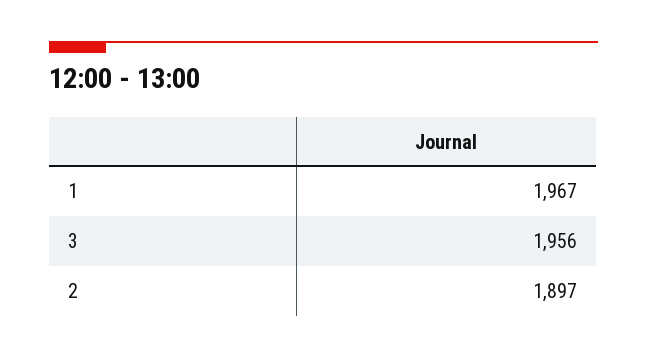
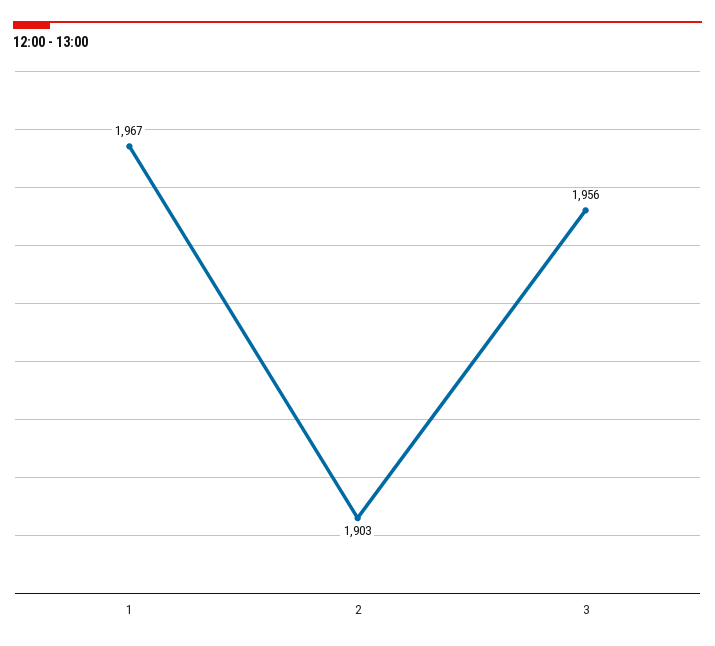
2: 1897 -> 1903

